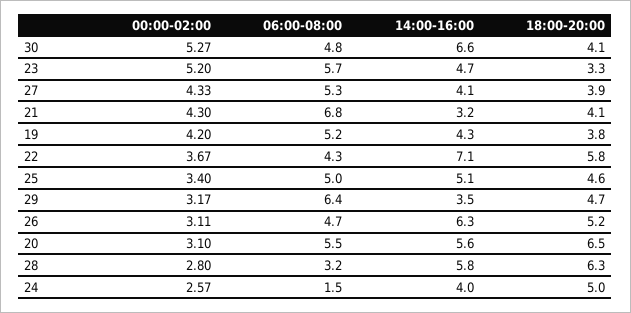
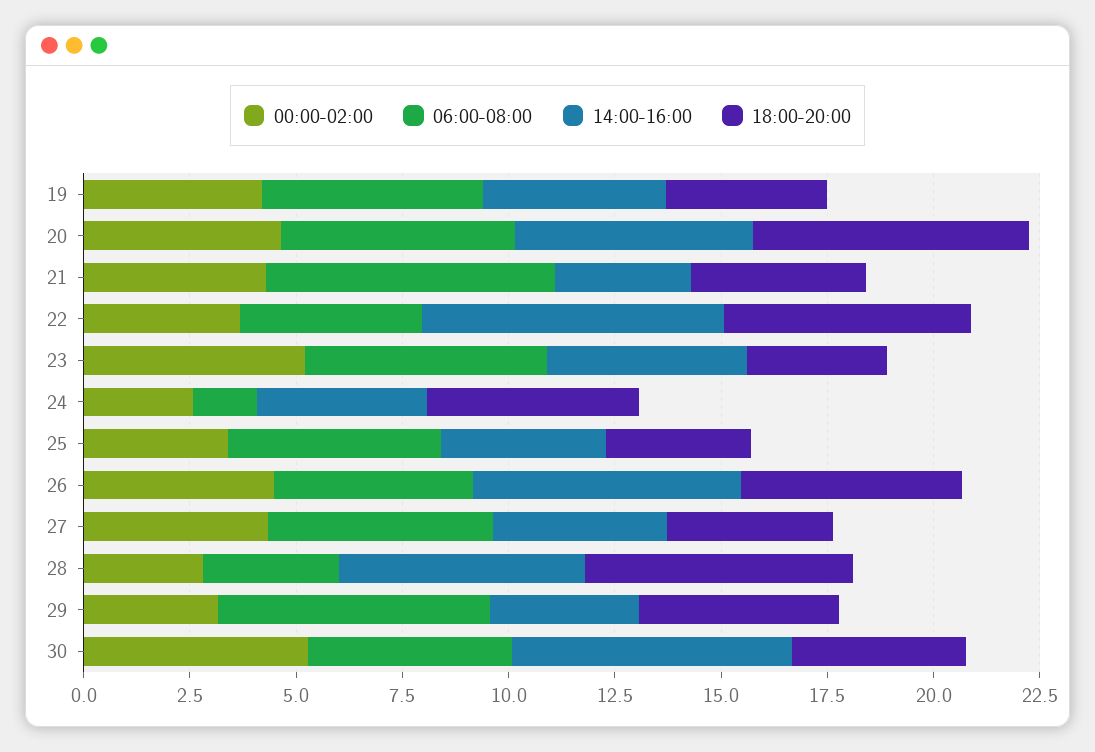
14:00-16:00, 25: 5.1 -> 4
18:00-20:00, 25: 4.6 -> 3.5
00:00-02:00, 26: 3.11 -> 4.5
00:00-02:00, 20: 3.1 -> 4.5

